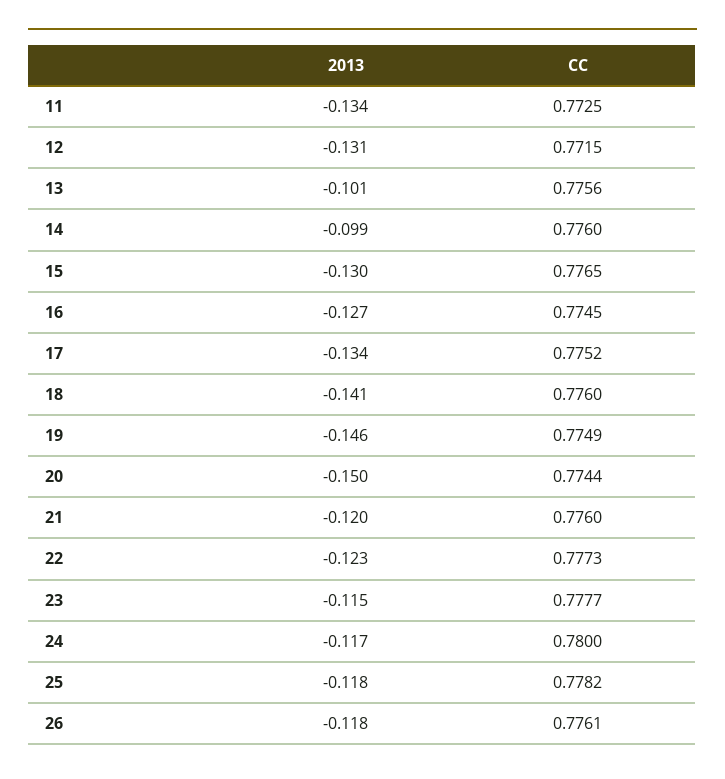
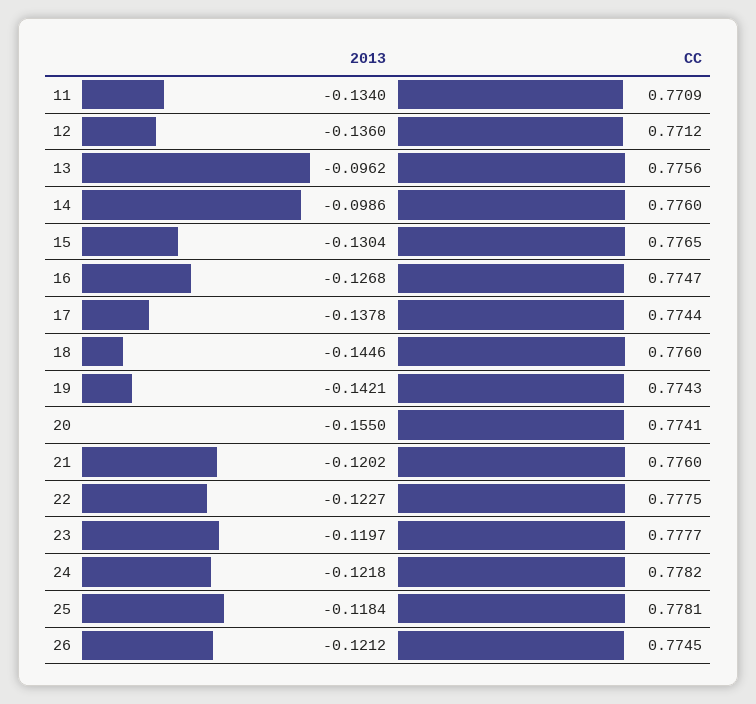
CC, 11: 0.7725 -> 0.7709
2013, 12: -0.131 -> -0.136
CC, 12: 0.7715 -> 0.7712
2013, 13: -0.101 -> -0.0962
CC, 16: 0.7745 -> 0.7747
2013, 17: -0.134 -> -0.1378
CC, 17: 0.7752 -> 0.7744
2013, 18: -0.141 -> -0.1446
2013, 19: -0.146 -> -0.1421
CC, 19: 0.7749 -> 0.7743
2013, 20: -0.15 -> -0.155
CC, 20: 0.7744 -> 0.7741
CC, 22: 0.7773 -> 0.7775
2013, 23: -0.115 -> -0.1197
2013, 24: -0.117 -> -0.1218
CC, 24: 0.78 -> 0.7782
CC, 25: 0.7782 -> 0.7781
2013, 26: -0.118 -> -0.1212
CC, 26: 0.7761 -> 0.7745

